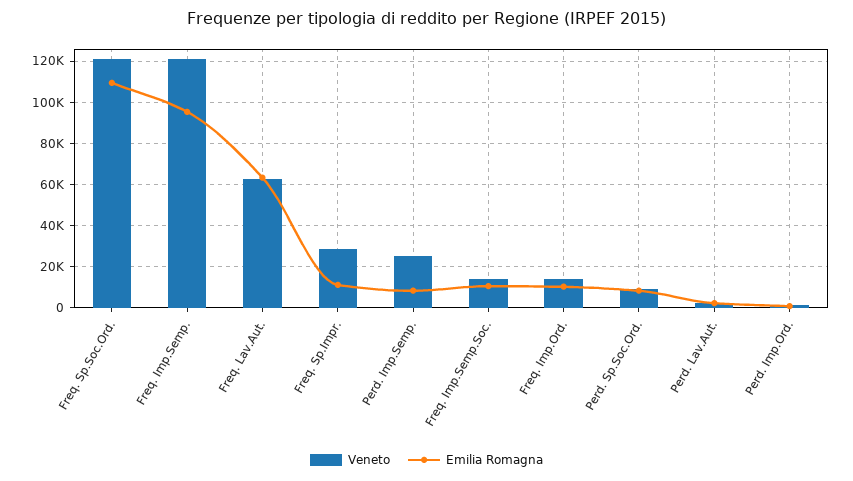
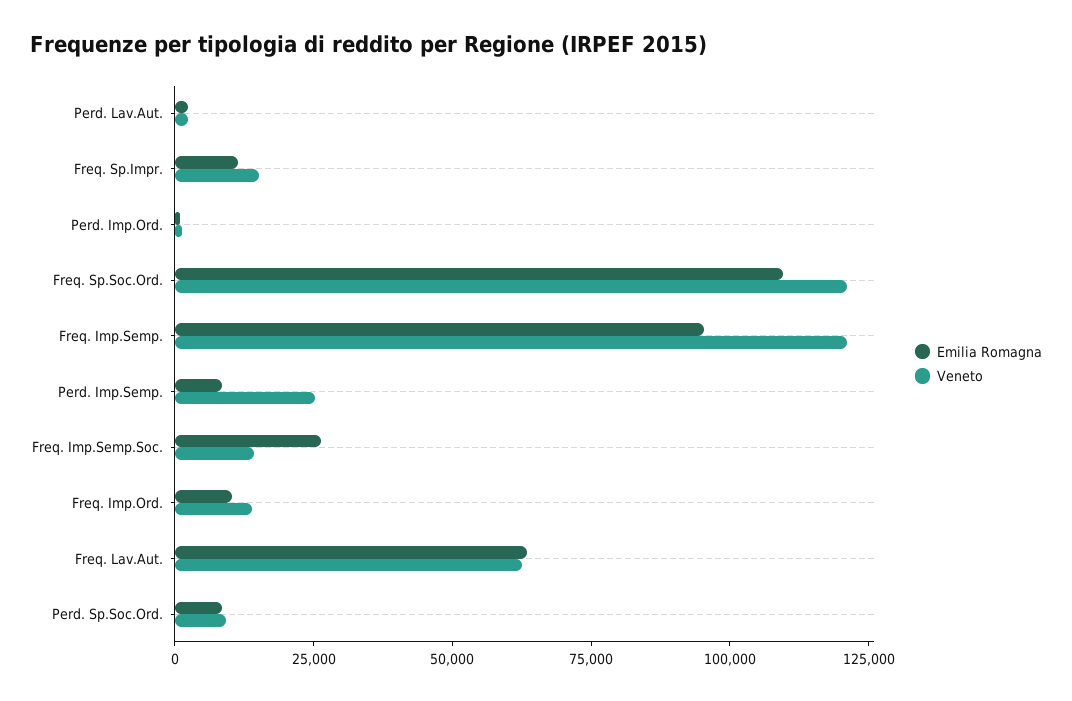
Veneto, Freq. Sp.Impr.: 30000 -> 15000
Emilia Romagna, Freq. Imp.Semp.Soc.: 10000 -> 25000

